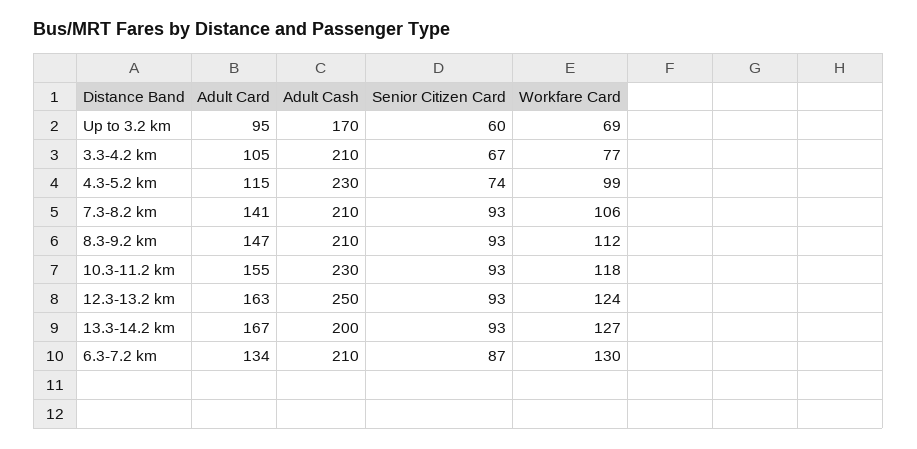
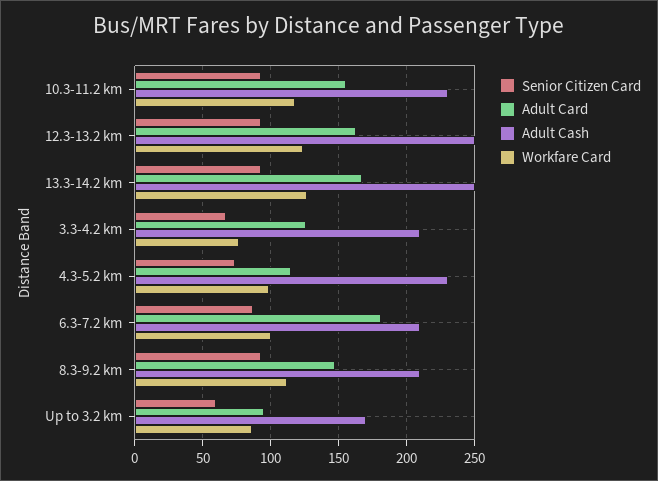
Workfare Card, Up to 3.2 km: 69 -> 85
Adult Card, 3.3-4.2 km: 105 -> 125
Adult Card, 7.3-8.2 km: 141 -> none
Adult Cash, 7.3-8.2 km: 210 -> none
Senior Citizen Card, 7.3-8.2 km: 93 -> none
Workfare Card, 7.3-8.2 km: 106 -> none
Adult Cash, 13.3-14.2 km: 200 -> 250
Adult Card, 6.3-7.2 km: 134 -> 180
Workfare Card, 6.3-7.2 km: 130 -> 100

